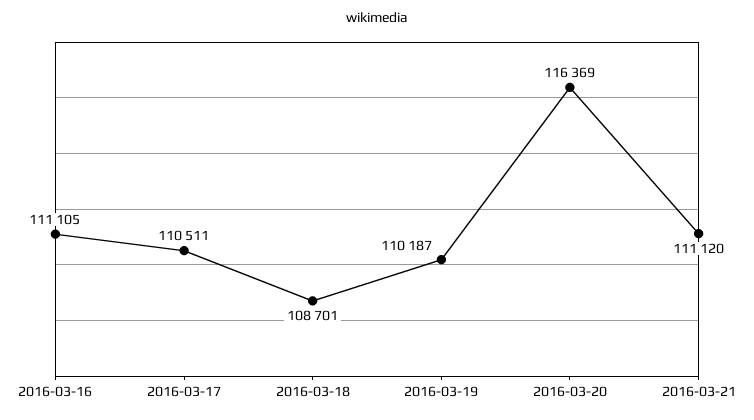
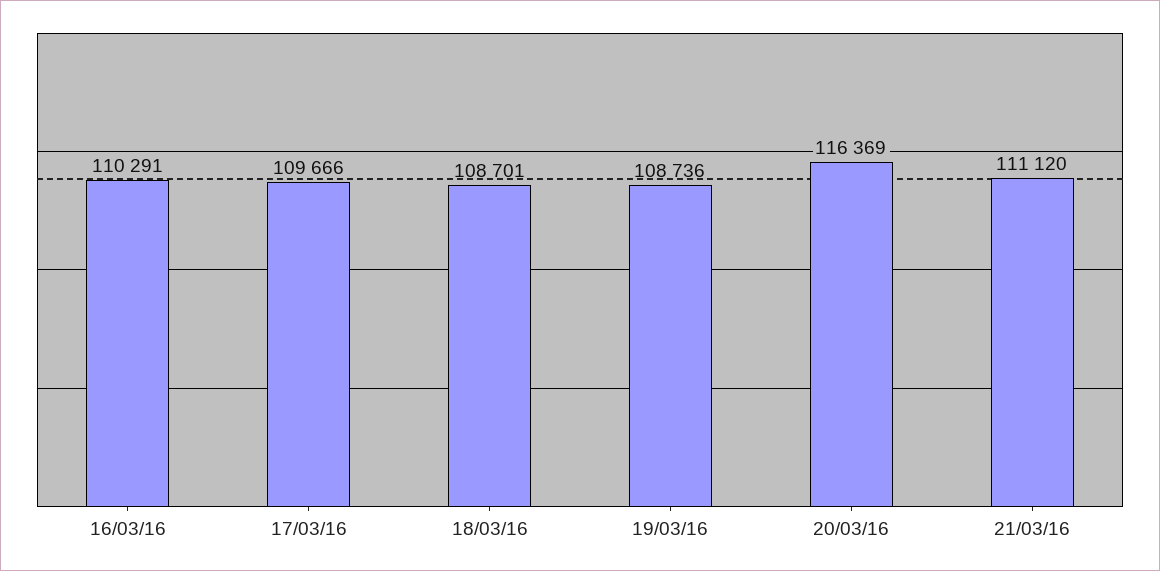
2016-03-16: 111105 -> 110291
2016-03-17: 110511 -> 109666
2016-03-19: 110187 -> 108736

